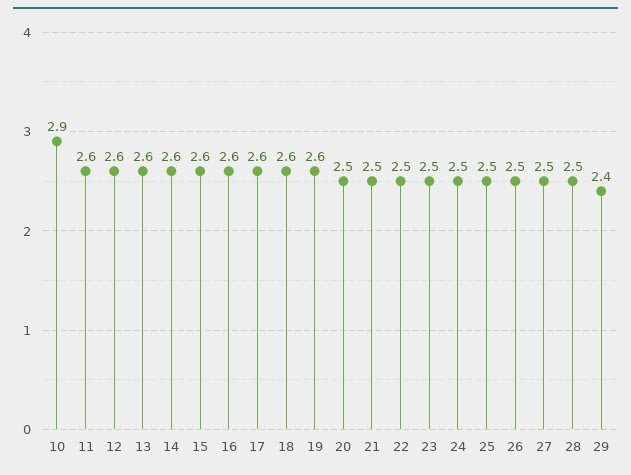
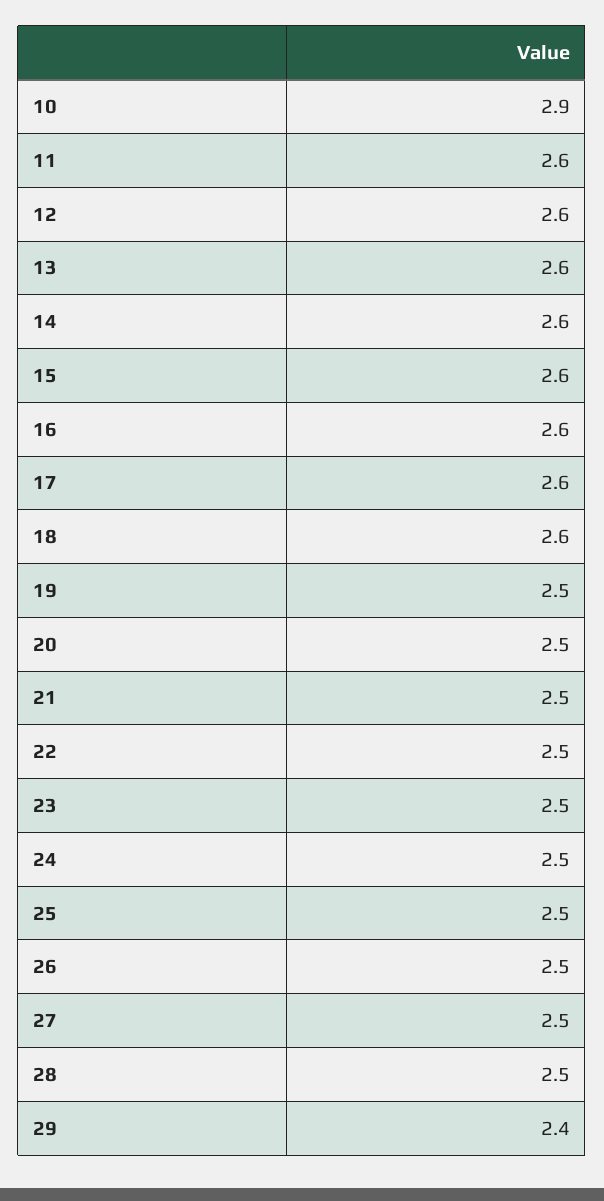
19: 2.6 -> 2.5

